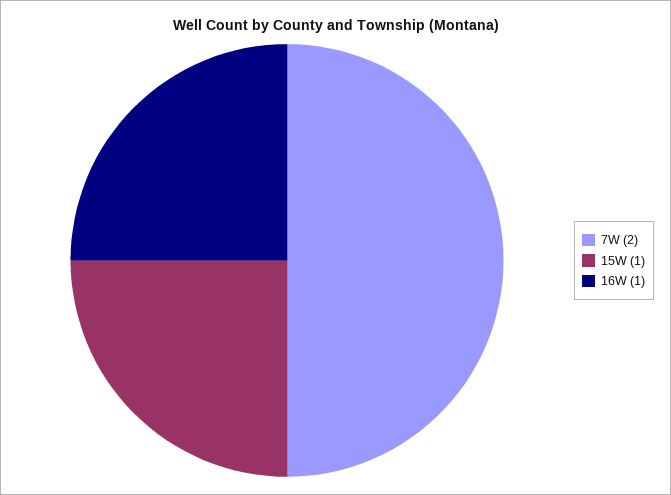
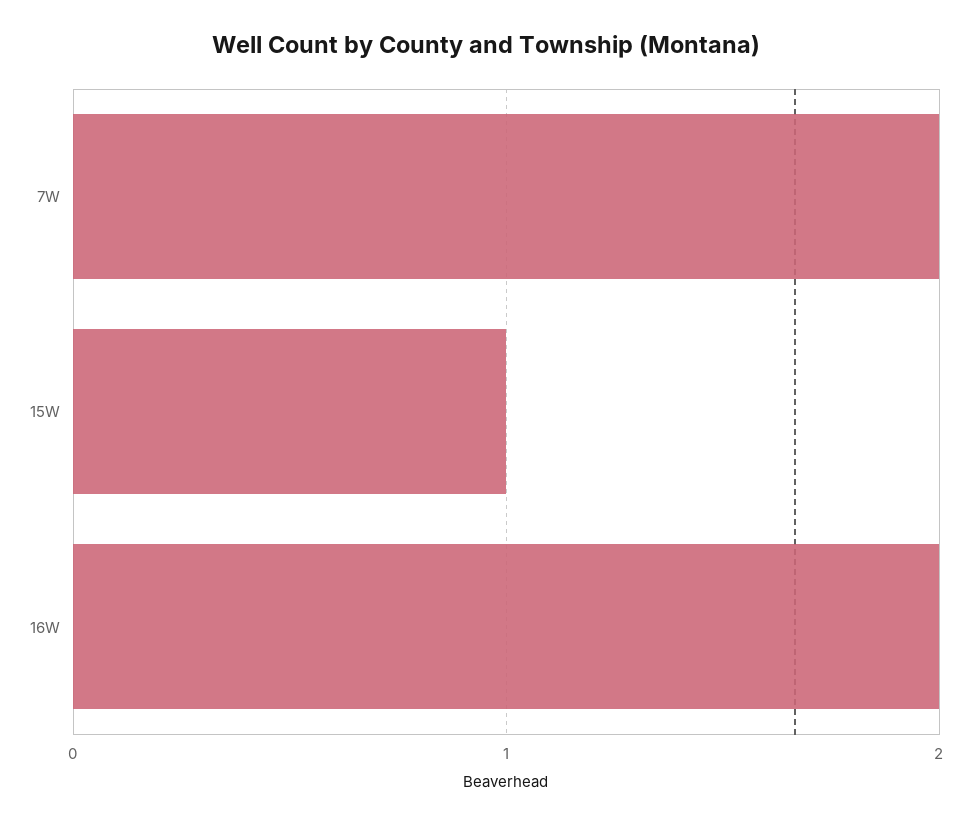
16W: 1 -> 2

